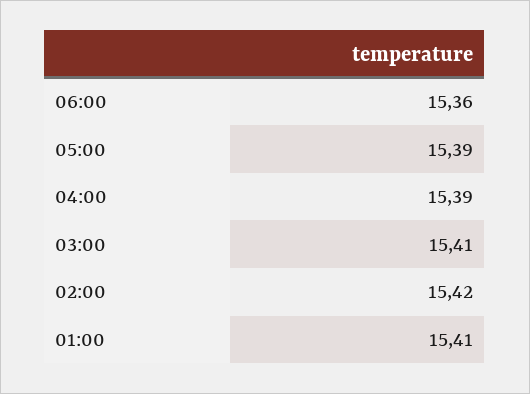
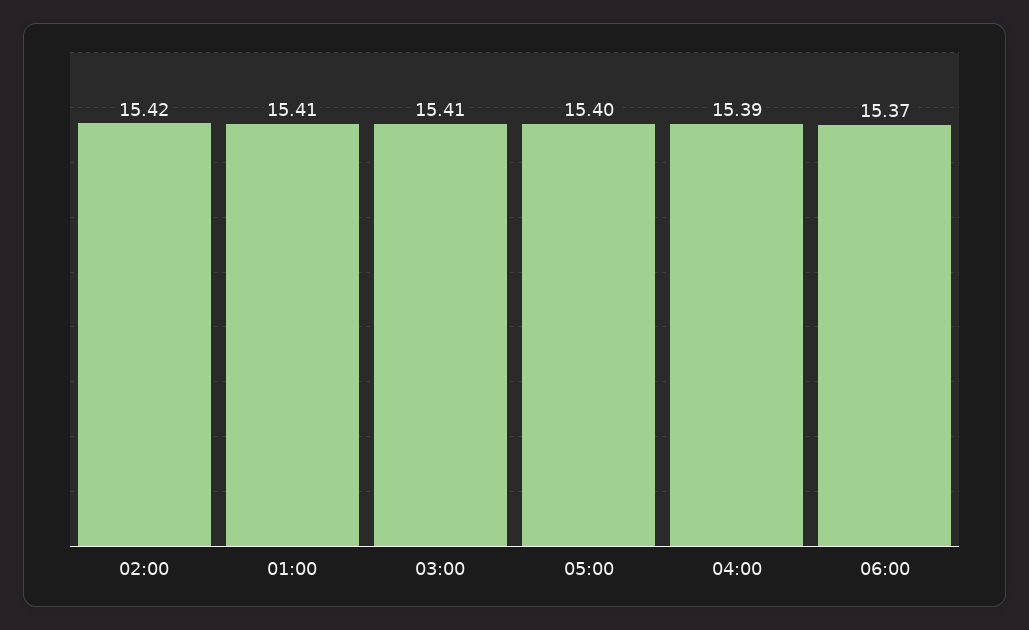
06:00: 15.36 -> 15.37
05:00: 15.39 -> 15.4

